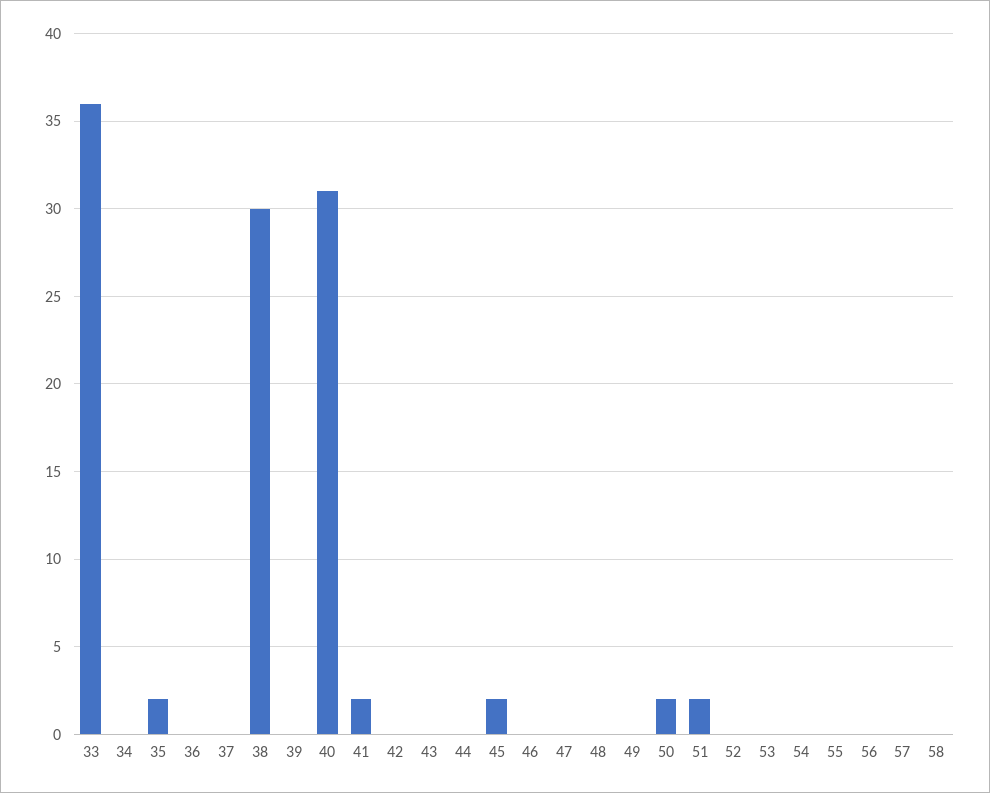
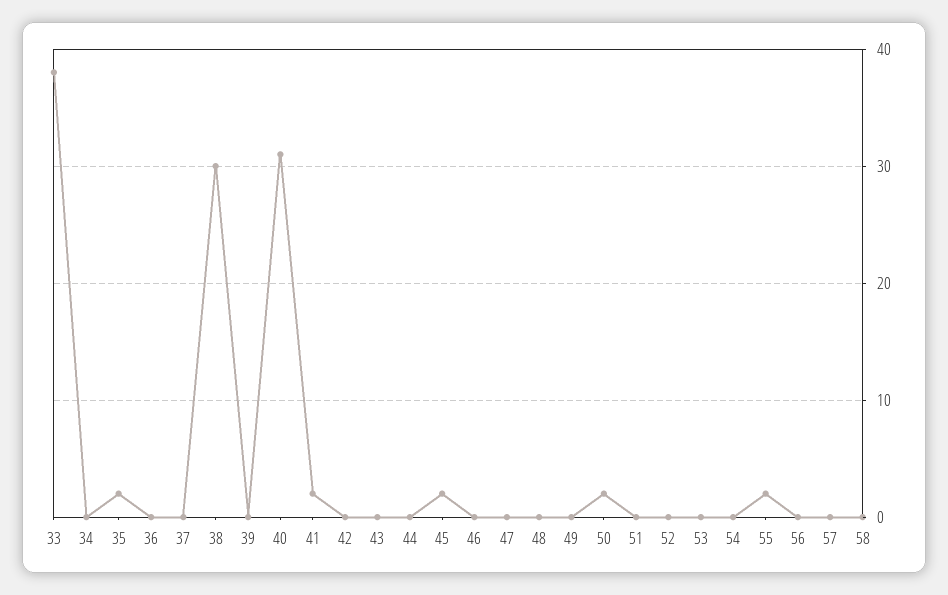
33: 36 -> 38
51: 2 -> 0
55: 0 -> 2

